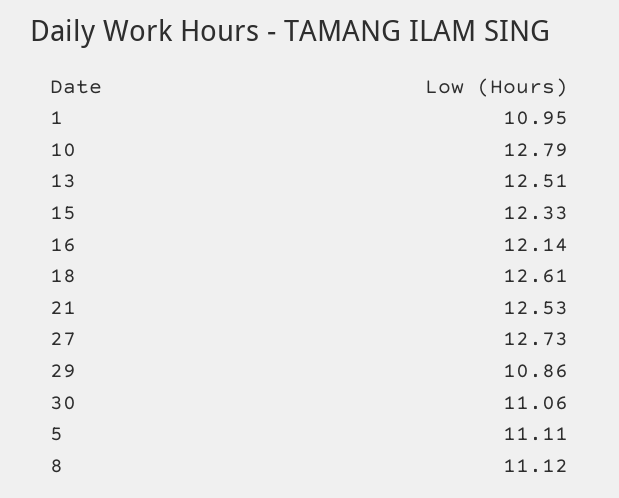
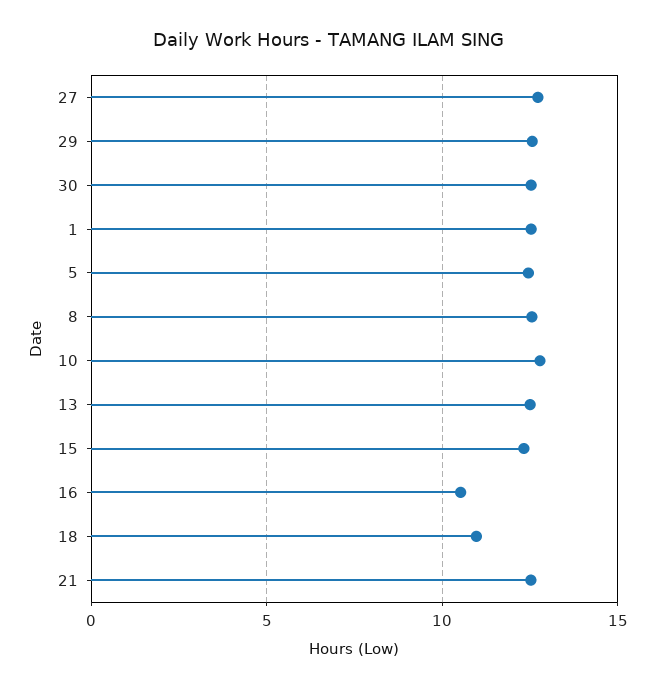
1: 10.95 -> 12.5
16: 12.14 -> 10.5
18: 12.61 -> 11
29: 10.86 -> 12.5
30: 11.06 -> 12.5
5: 11.11 -> 12.5
8: 11.12 -> 12.5

